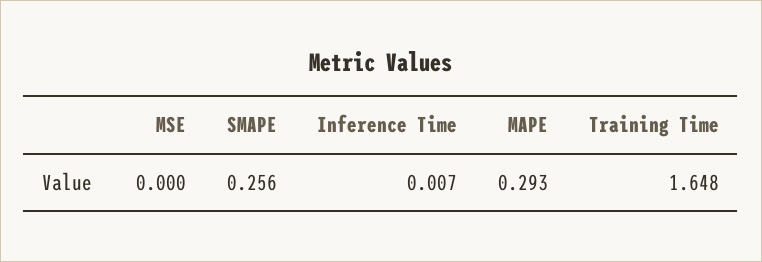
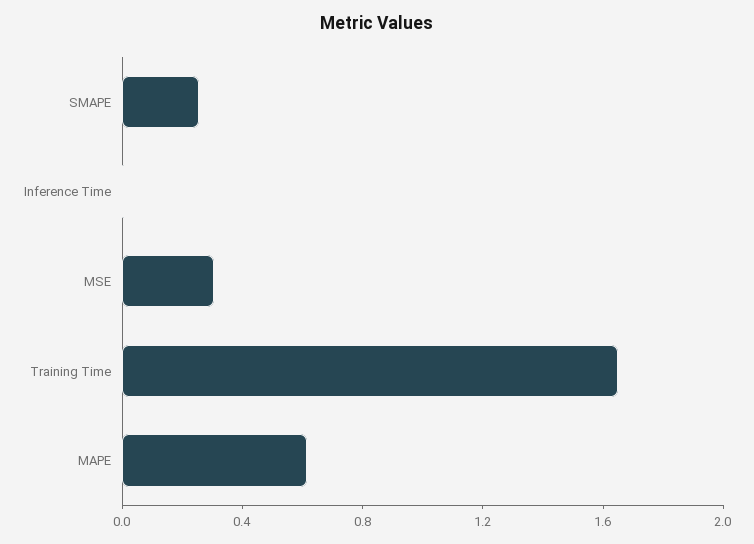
MSE: 0 -> 0.3
MAPE: 0.293 -> 0.6

